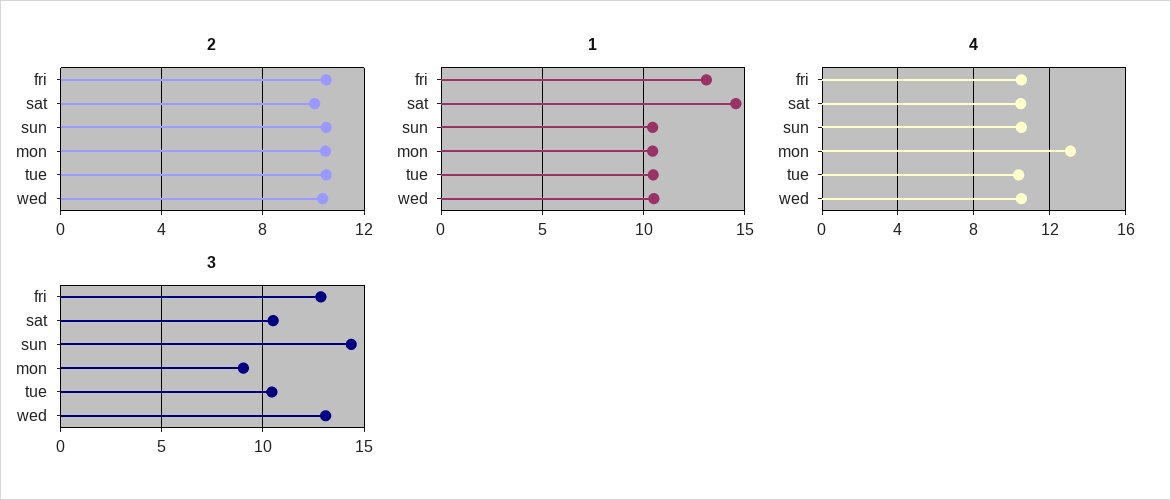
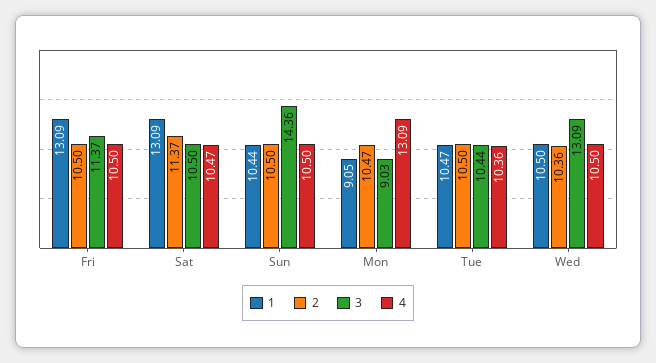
2, sat: 10 -> 11.37
1, sat: 14.5 -> 13.09
1, mon: 10.5 -> 9.05
3, fri: 13 -> 11.37

